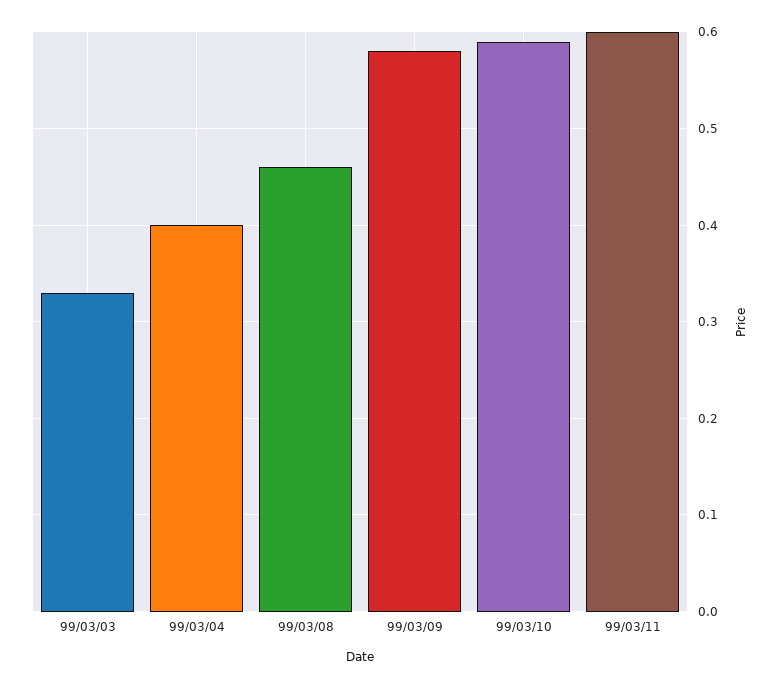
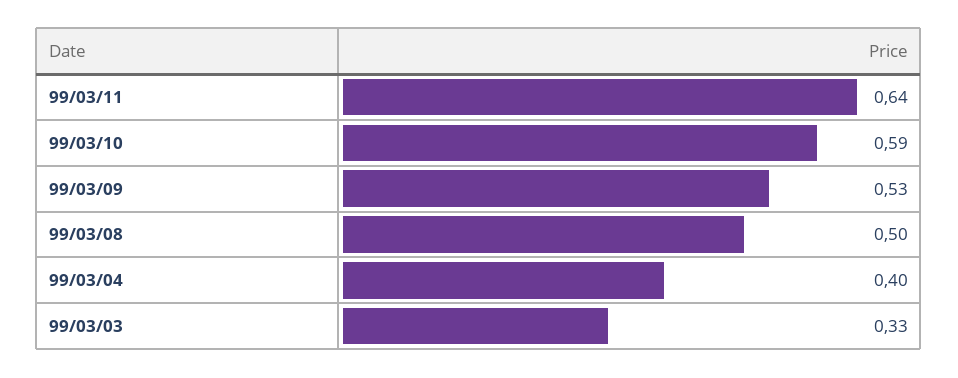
99/03/08: 0.46 -> 0.5
99/03/09: 0.58 -> 0.53
99/03/11: 0.6 -> 0.64

